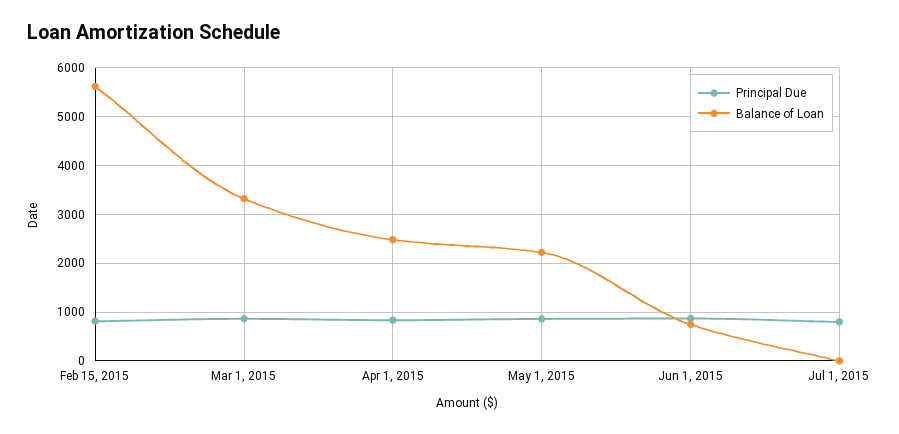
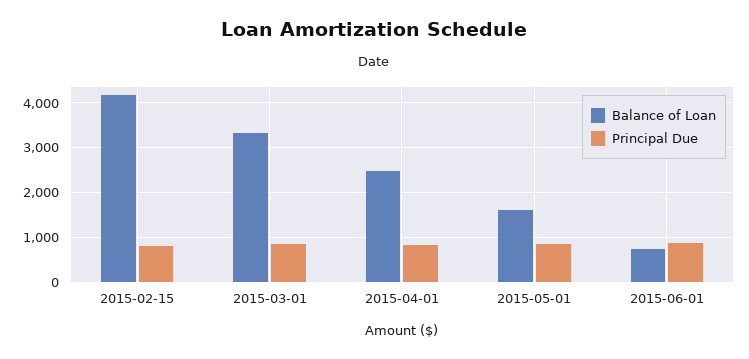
Balance of Loan, Feb 15, 2015: 5600 -> 4200
Balance of Loan, May 1, 2015: 2200 -> 1600
Principal Due, Jul 1, 2015: 800 -> none
Balance of Loan, Jul 1, 2015: 0 -> none

